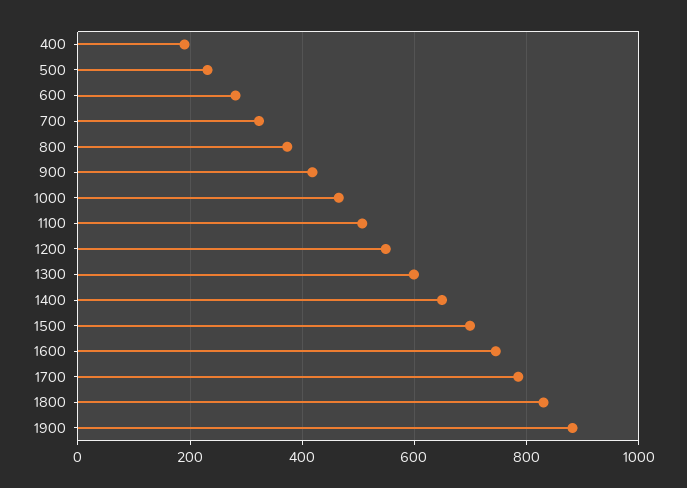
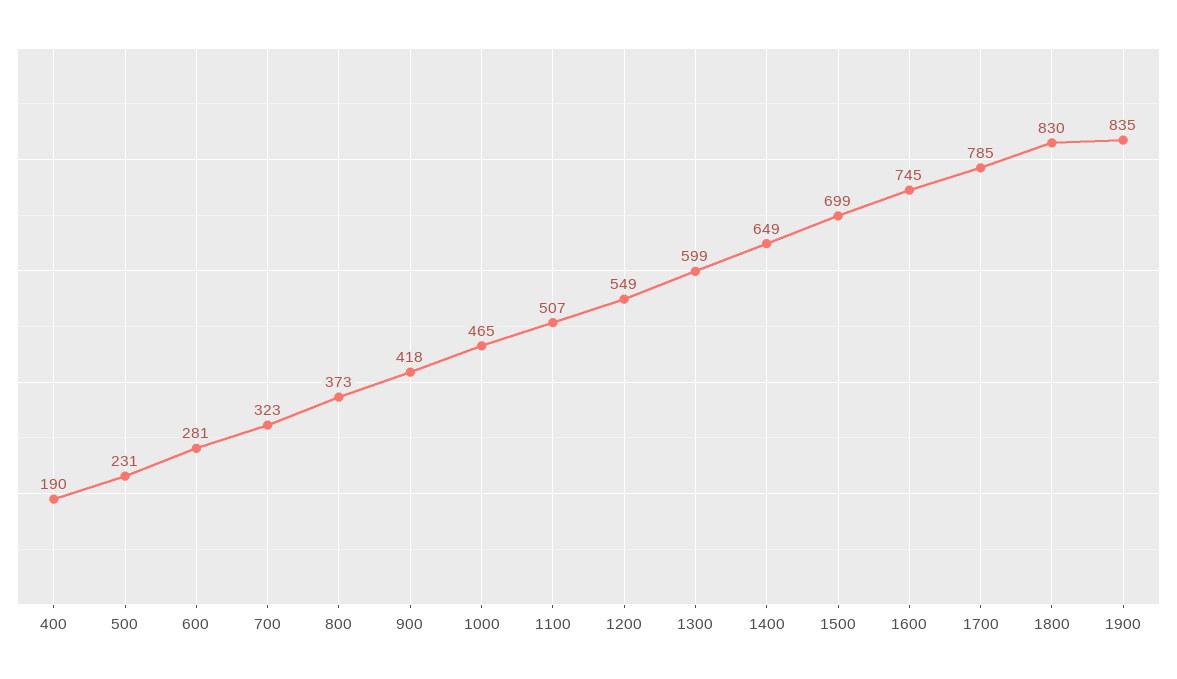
1900: 880 -> 835

